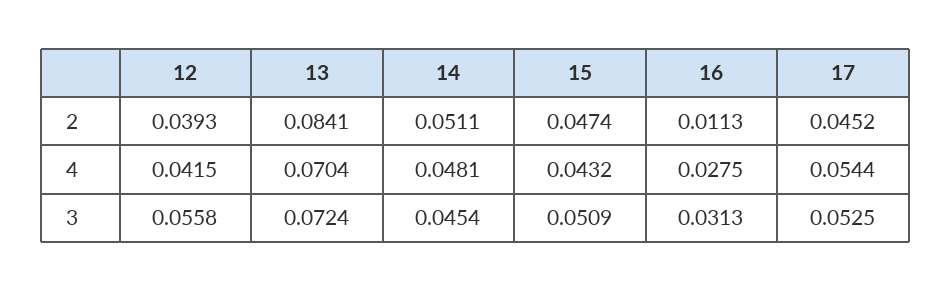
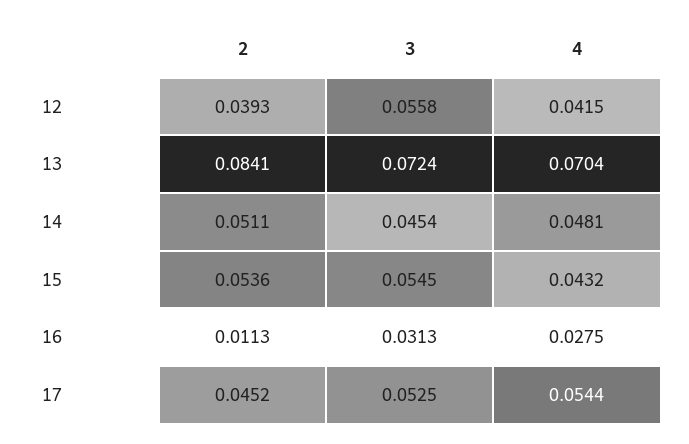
15, 2: 0.0474 -> 0.0536
15, 3: 0.0509 -> 0.0545

